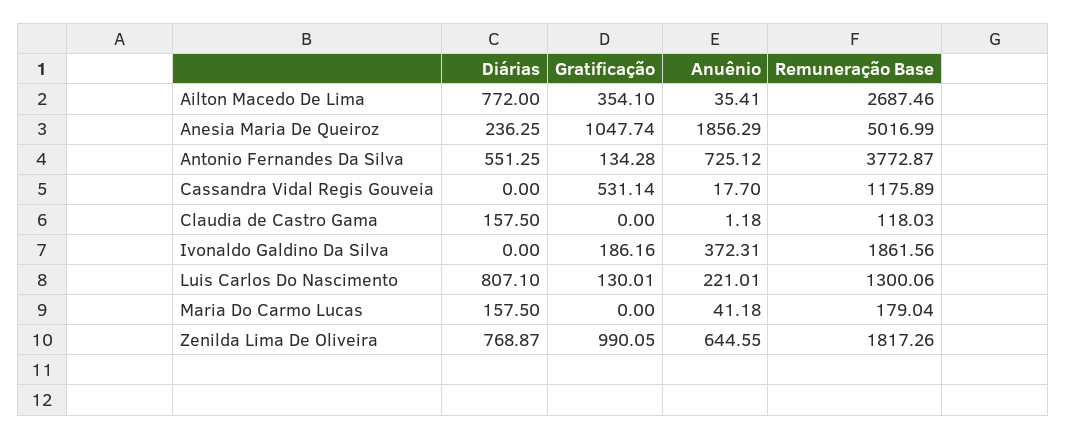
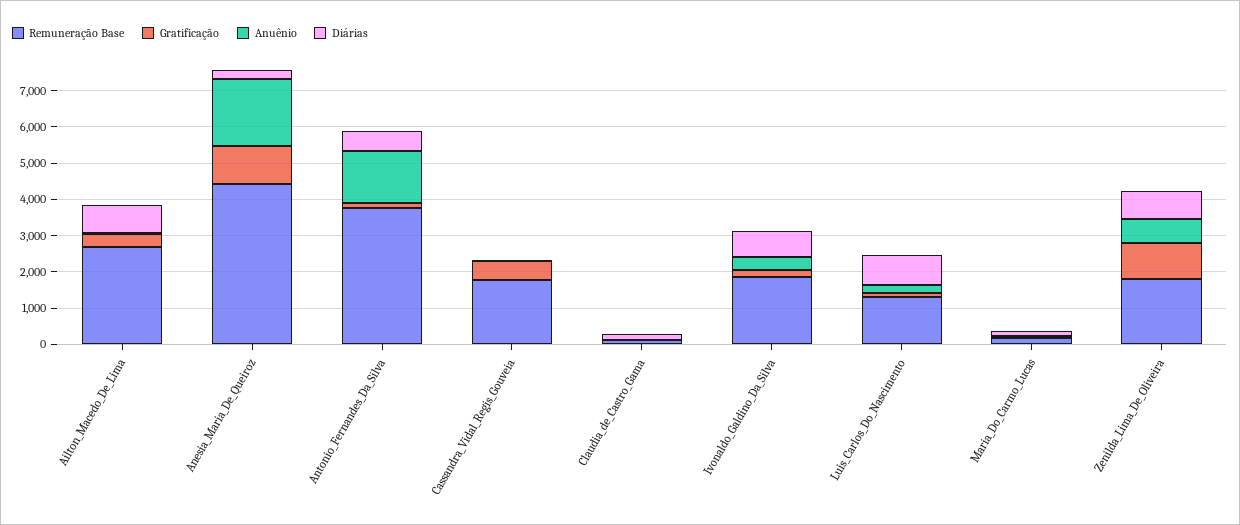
Remuneração Base, Anesia Maria De Queiroz: 5016.99 -> 4500
Anuênio, Antonio Fernandes Da Silva: 725.12 -> 1500
Remuneração Base, Cassandra Vidal Regis Gouveia: 1175.89 -> 1750
Diárias, Ivonaldo Galdino Da Silva: 0 -> 750

